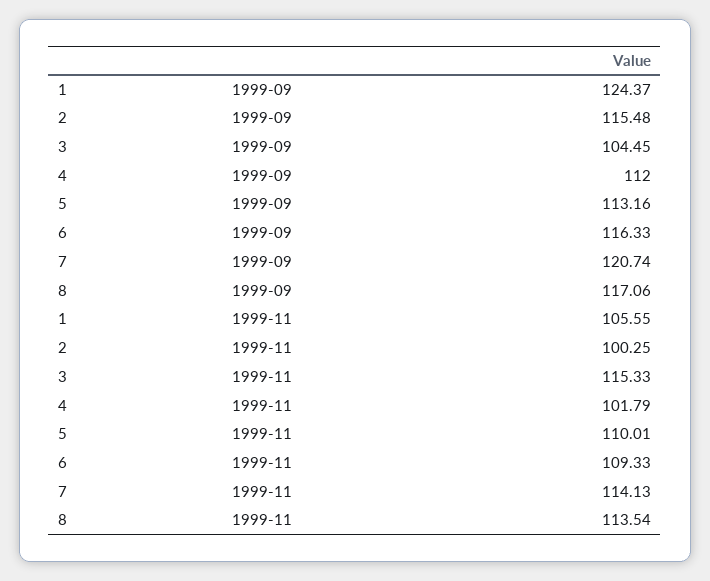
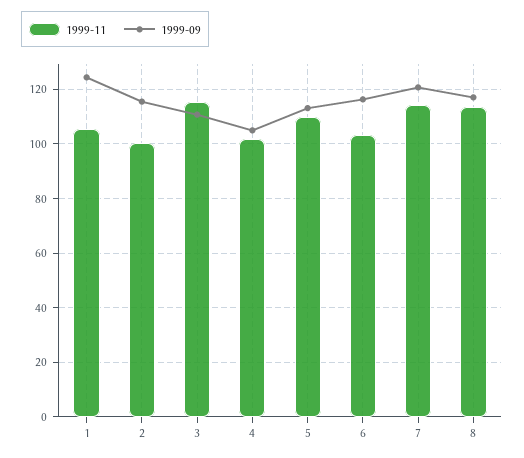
1999-09, 3: 104.45 -> 110
1999-09, 4: 112 -> 105
1999-11, 6: 109.33 -> 102.5

